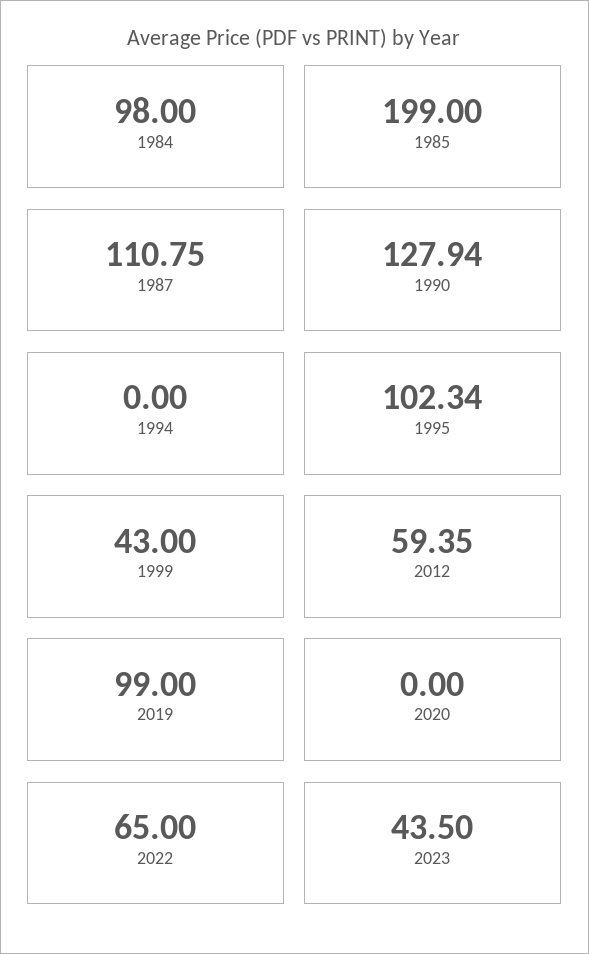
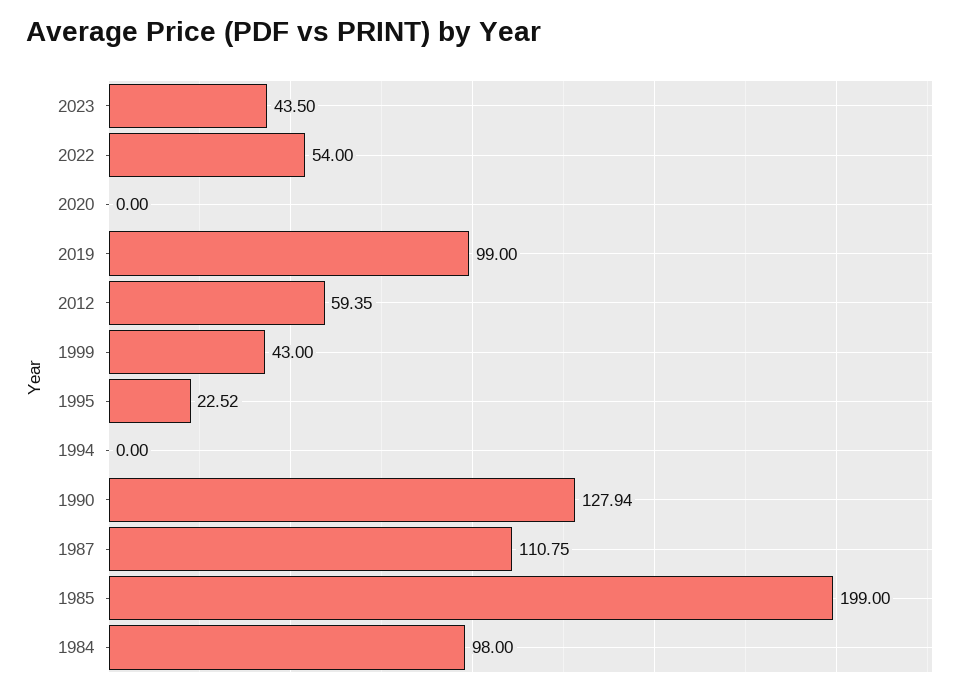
1995: 102.34 -> 22.52
2022: 65 -> 54

